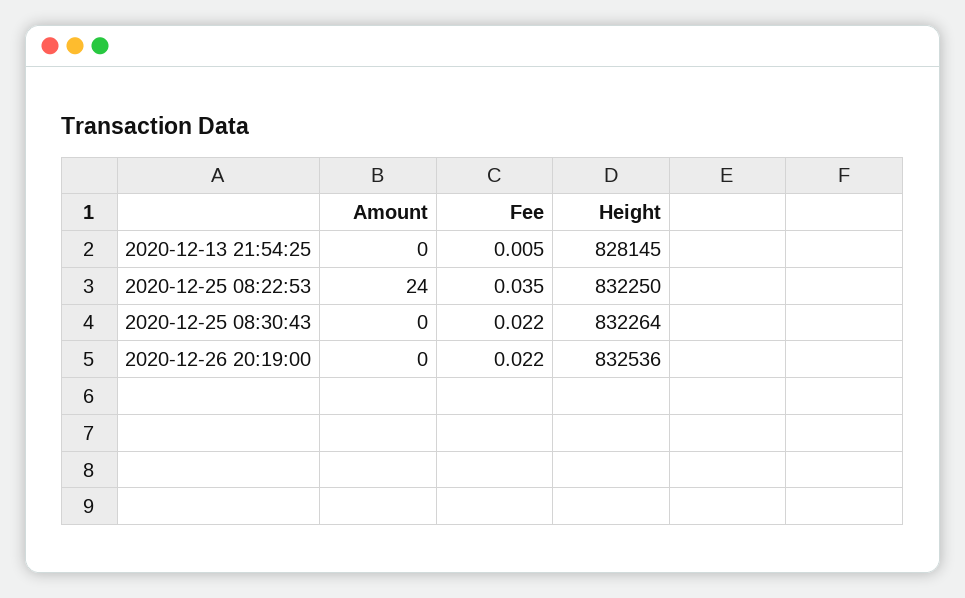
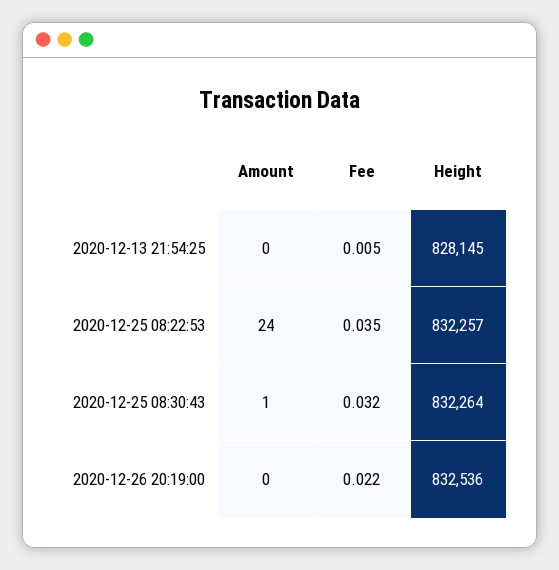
Height, 2020-12-25 08:22:53: 832250 -> 832257
Amount, 2020-12-25 08:30:43: 0 -> 1
Fee, 2020-12-25 08:30:43: 0.022 -> 0.032

